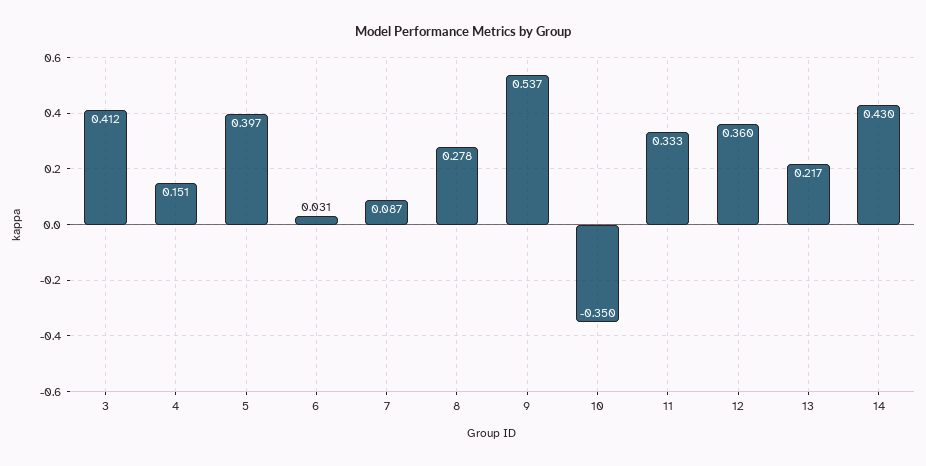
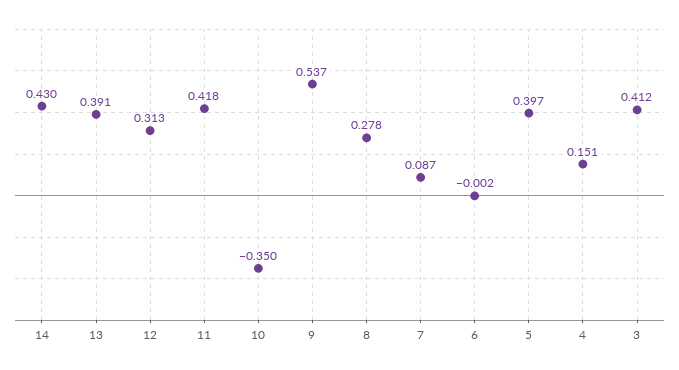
6: 0.031 -> -0.002
11: 0.333 -> 0.418
12: 0.36 -> 0.313
13: 0.217 -> 0.391

